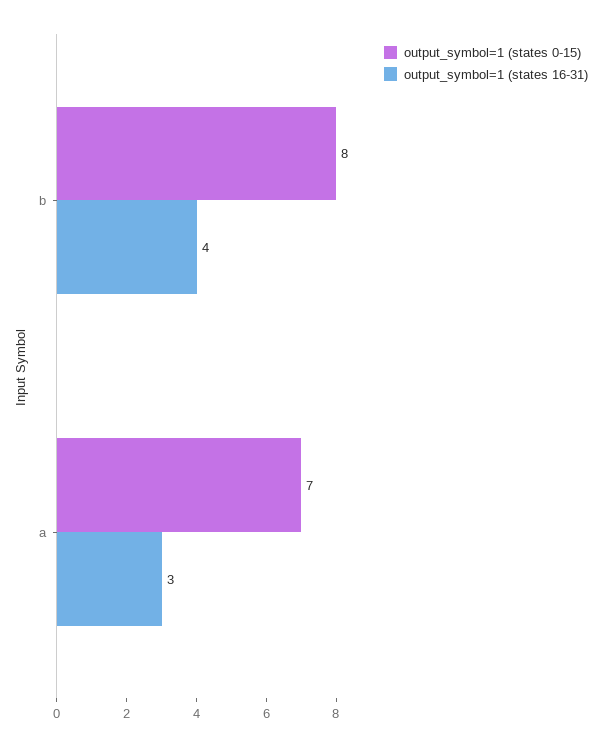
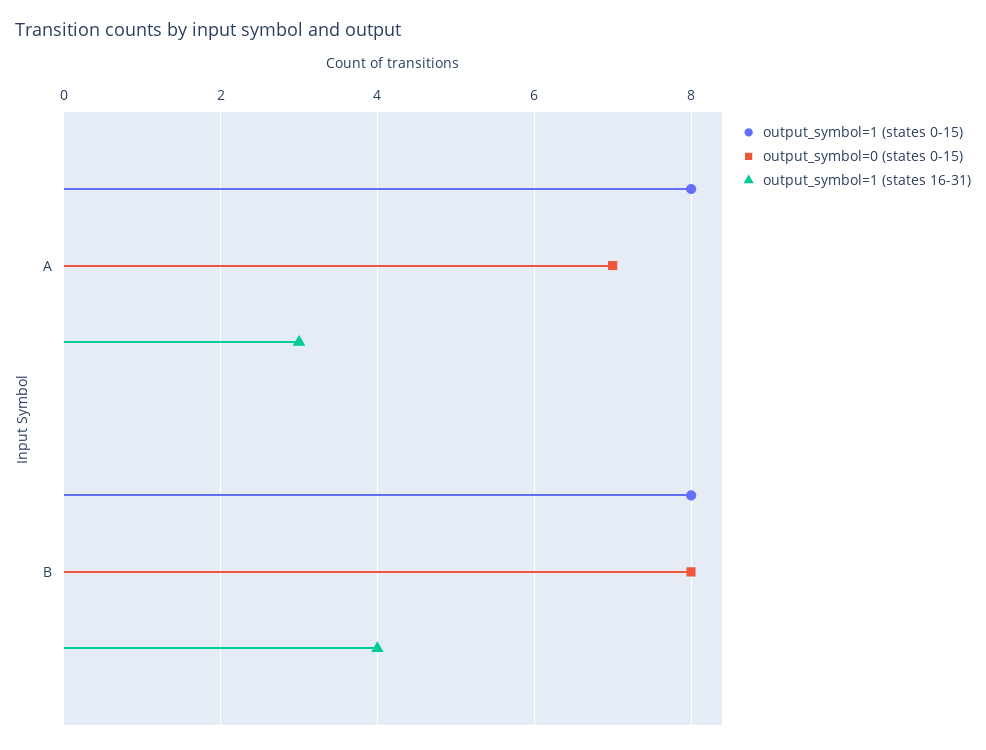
output_symbol=1 (states 0-15), a: 7 -> 8
output_symbol=0 (states 0-15), a: none -> 7
output_symbol=0 (states 0-15), b: none -> 8

